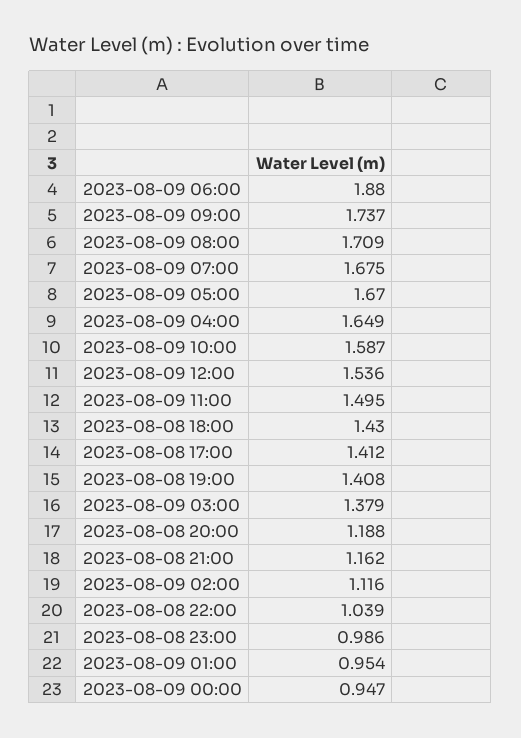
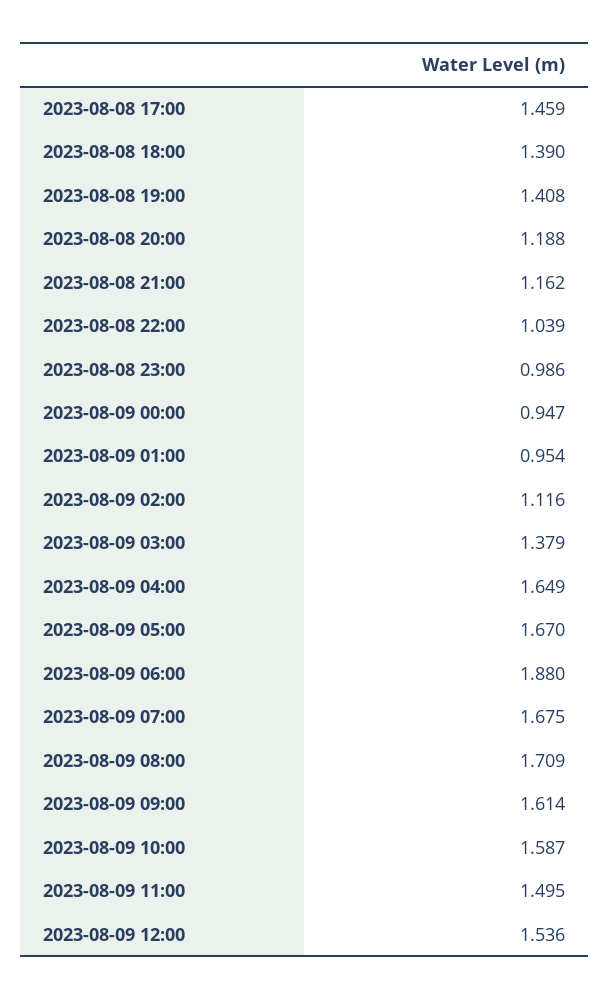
2023-08-09 09:00: 1.737 -> 1.614
2023-08-08 18:00: 1.43 -> 1.39
2023-08-08 17:00: 1.412 -> 1.459

